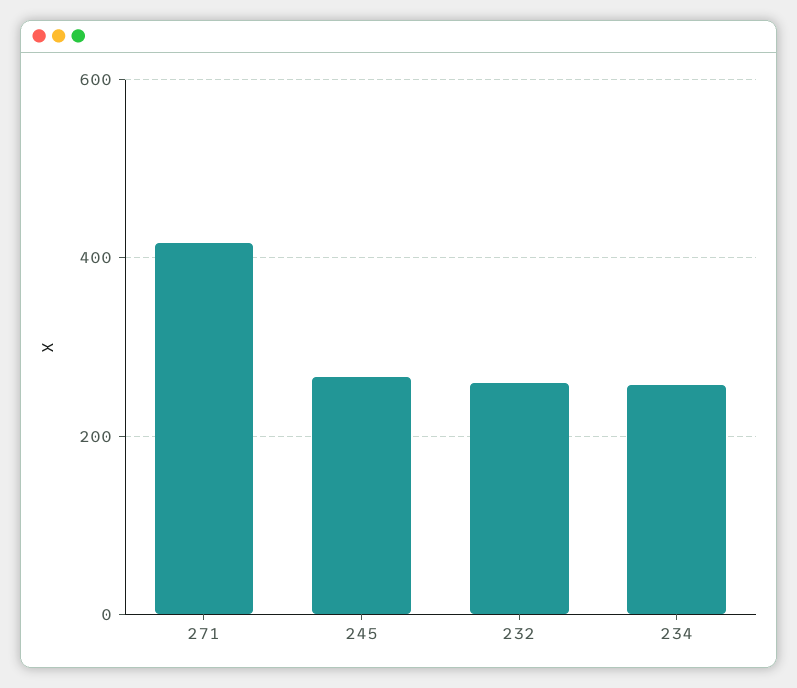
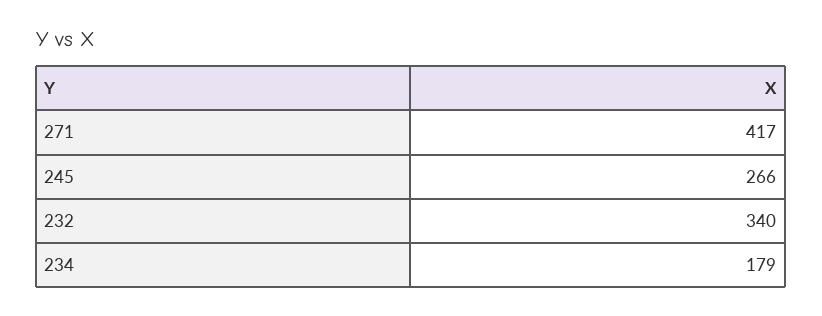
232: 260 -> 340
234: 260 -> 179

